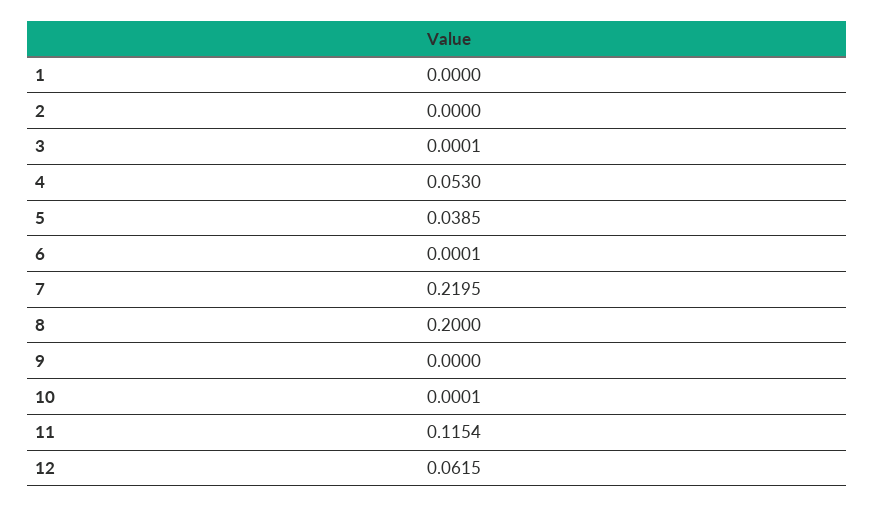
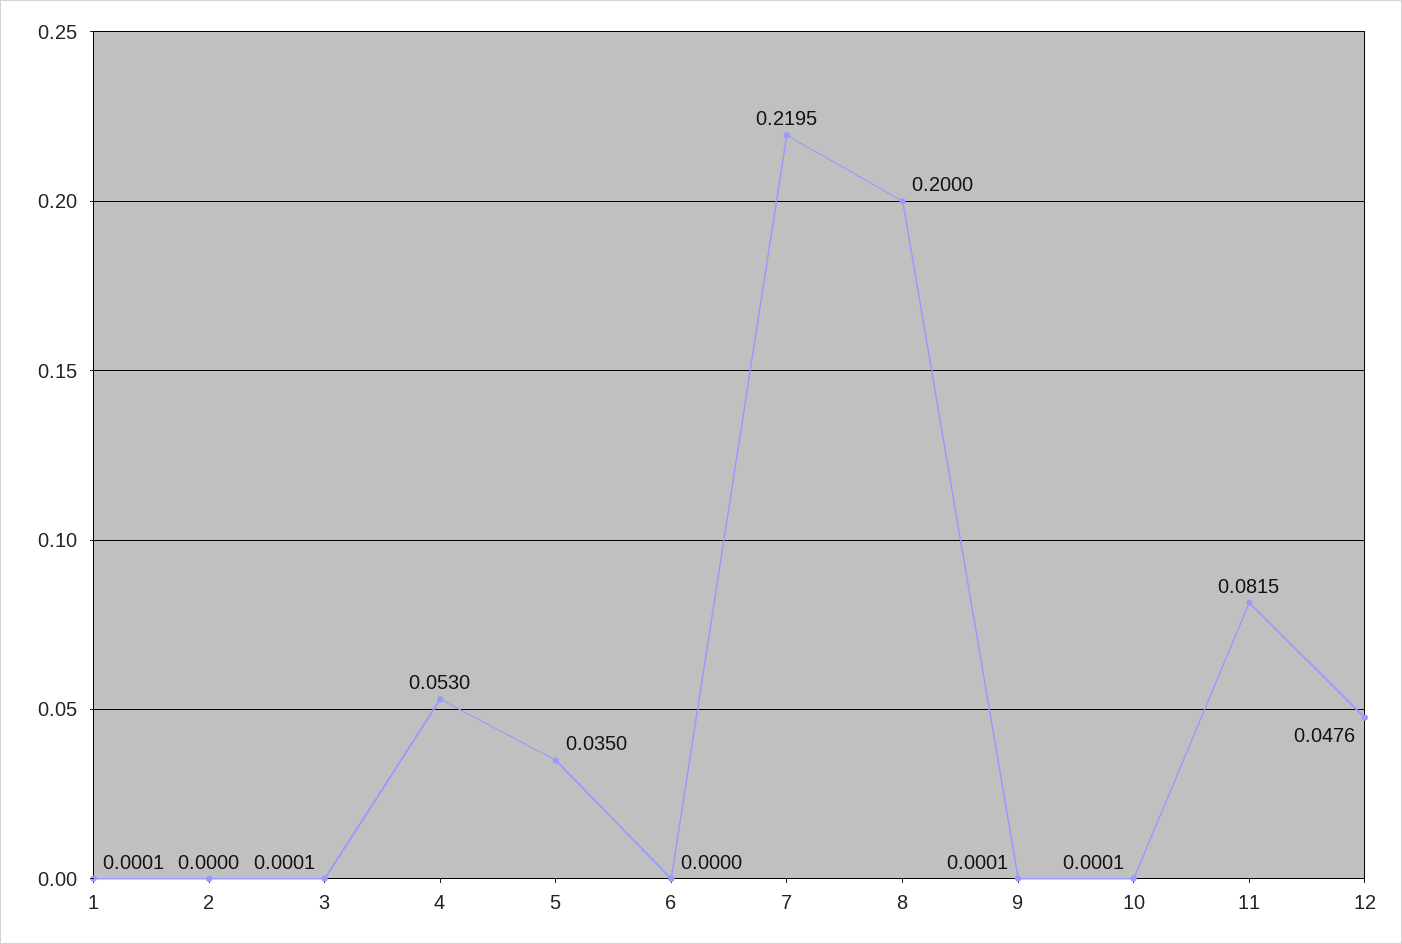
1: 0 -> 0.0001
5: 0.0385 -> 0.035
6: 0.0001 -> 0
9: 0 -> 0.0001
11: 0.1154 -> 0.0815
12: 0.0615 -> 0.0476

